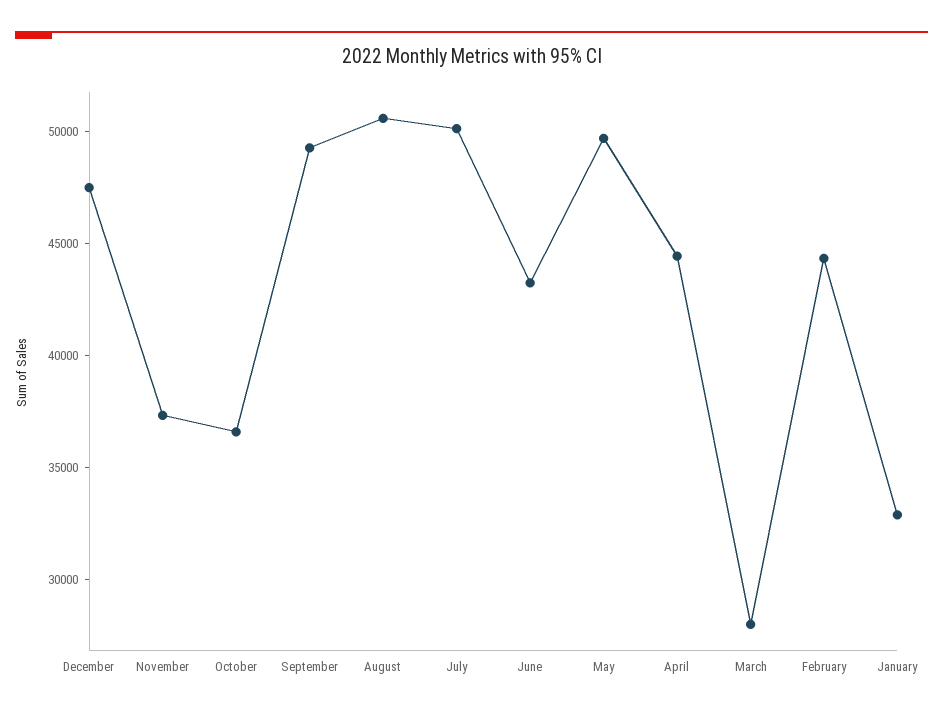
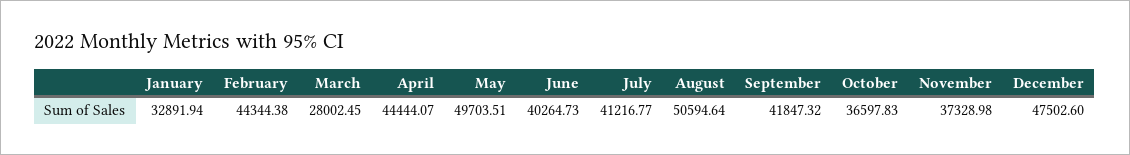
September: 49000 -> 41847.32
July: 50000 -> 41216.77
June: 43000 -> 40264.73

